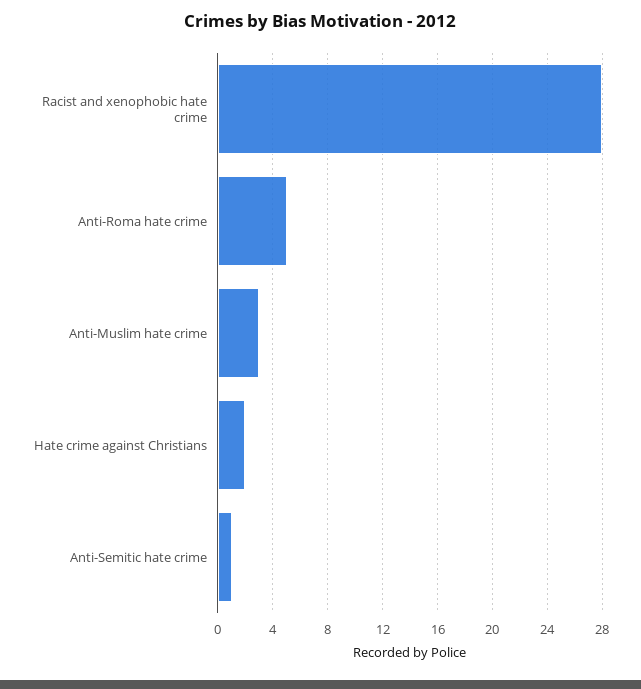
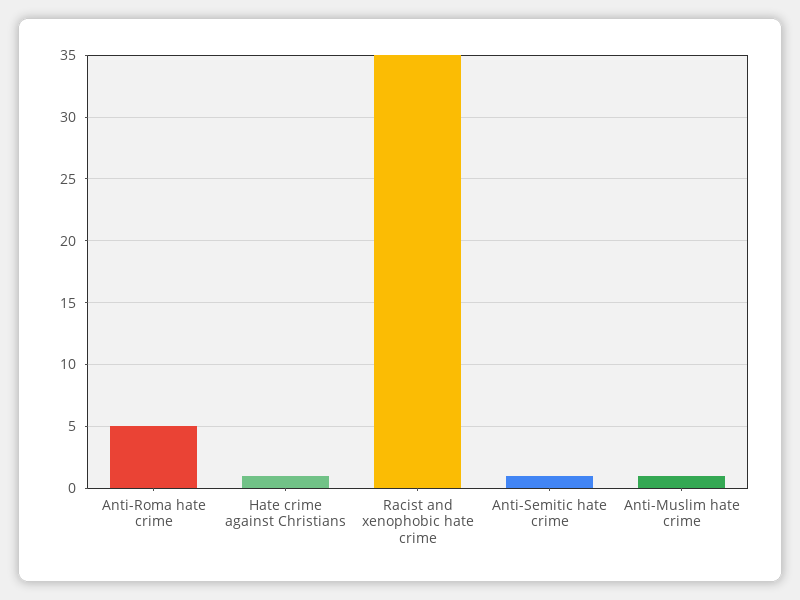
Racist and xenophobic hate crime: 28 -> 35
Anti-Muslim hate crime: 3 -> 1
Hate crime against Christians: 2 -> 1

